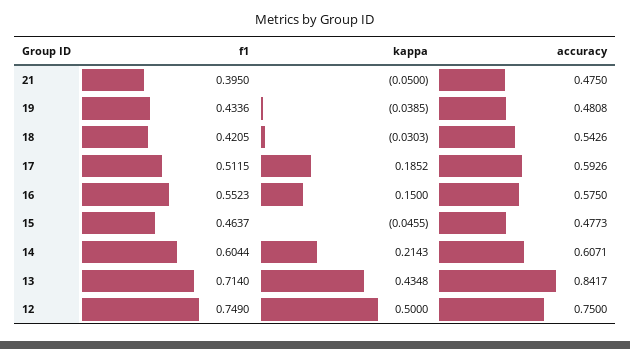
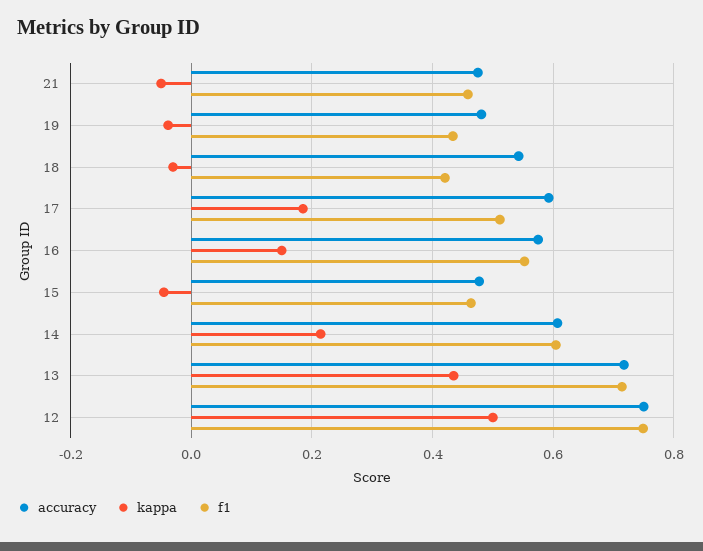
f1, 21: 0.395 -> 0.46
accuracy, 13: 0.8417 -> 0.72

